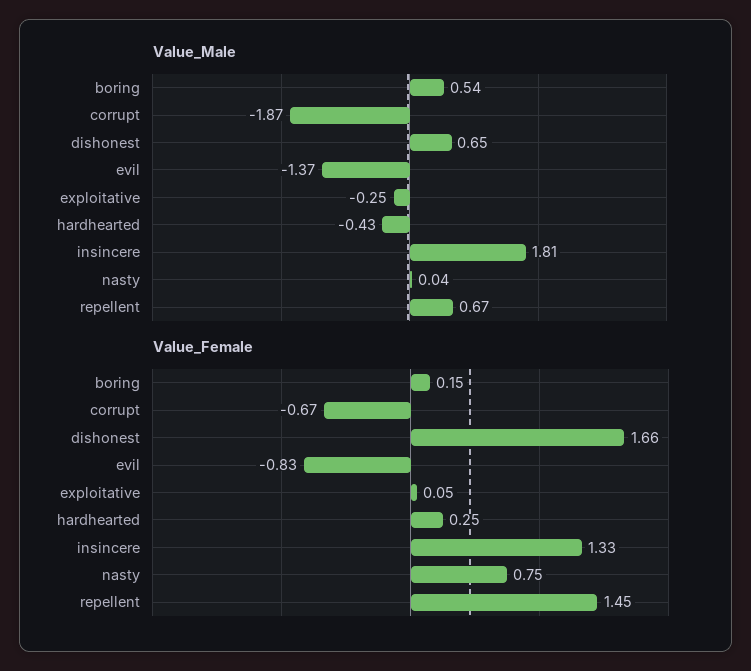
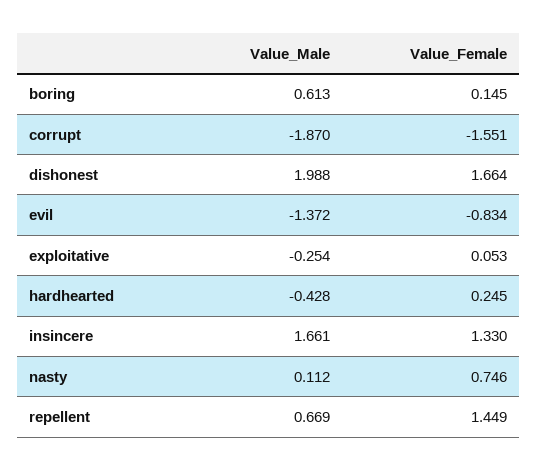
Value_Male, boring: 0.54 -> 0.613
Value_Male, dishonest: 0.65 -> 1.988
Value_Male, insincere: 1.81 -> 1.661
Value_Male, nasty: 0.04 -> 0.112
Value_Female, corrupt: -0.67 -> -1.551

